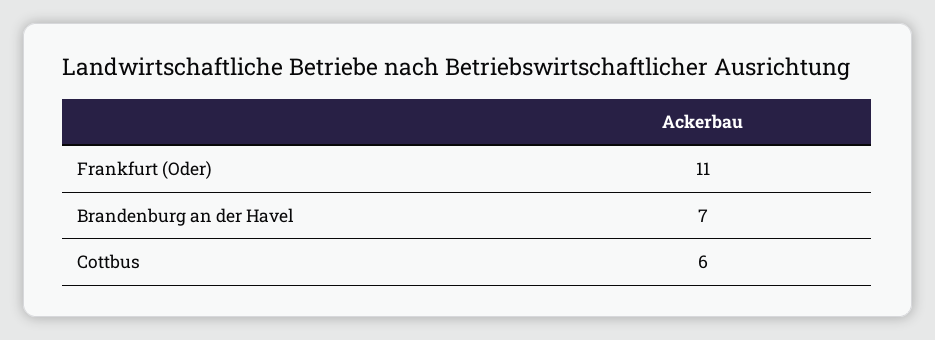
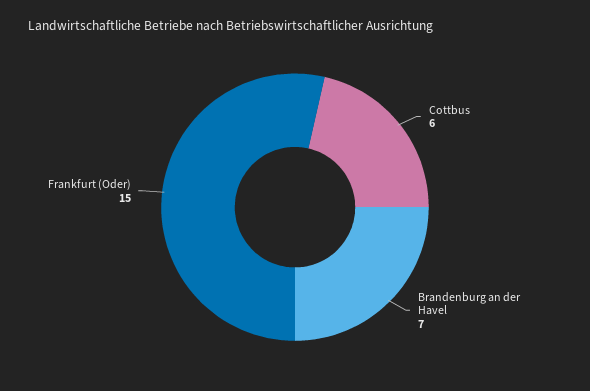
Frankfurt (Oder): 11 -> 15

